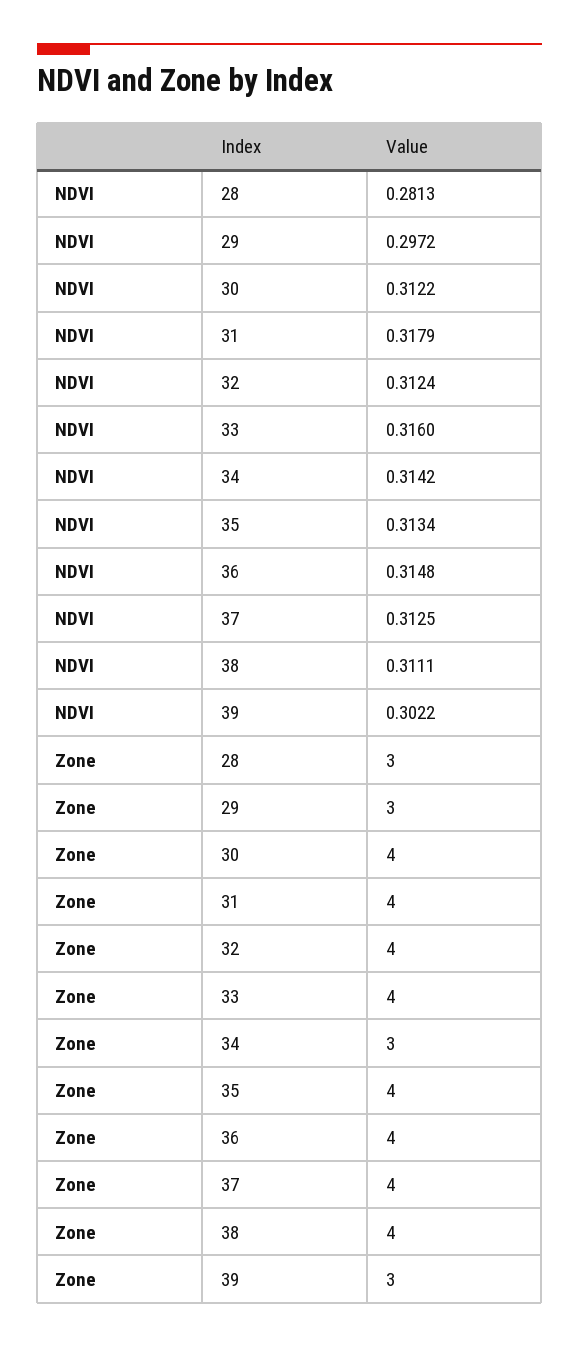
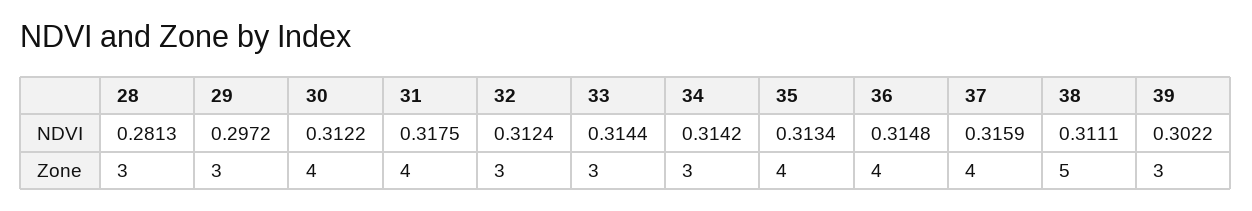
NDVI, 31: 0.3179 -> 0.3175
NDVI, 33: 0.316 -> 0.3144
NDVI, 37: 0.3125 -> 0.3159
Zone, 32: 4 -> 3
Zone, 33: 4 -> 3
Zone, 38: 4 -> 5

